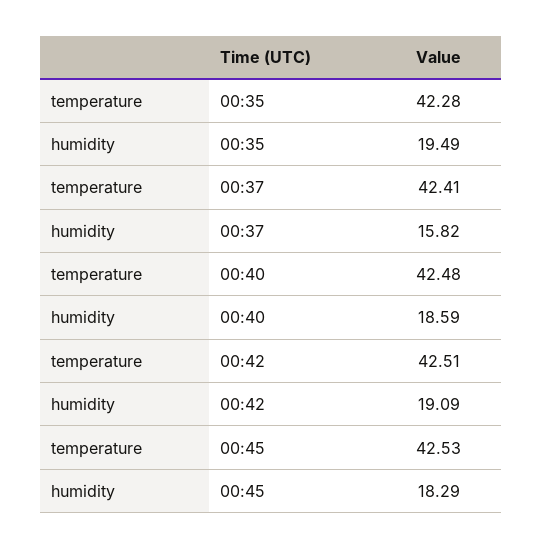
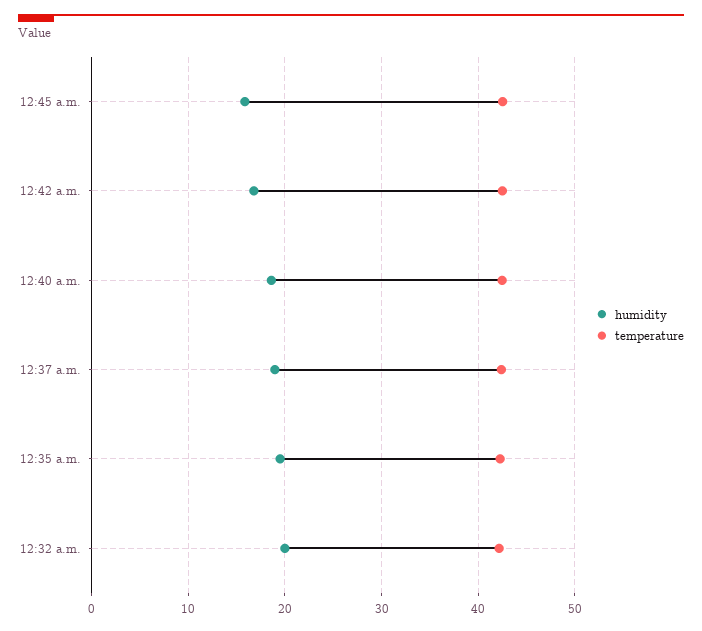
humidity, 00:37: 15.82 -> 19
humidity, 00:42: 19.09 -> 17
humidity, 00:45: 18.29 -> 16
humidity, 12:32 a.m.: none -> 20
temperature, 12:32 a.m.: none -> 42

